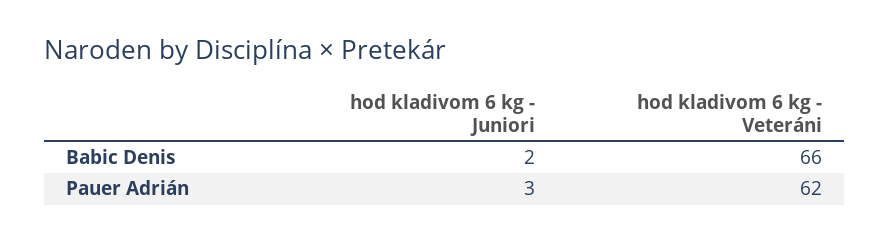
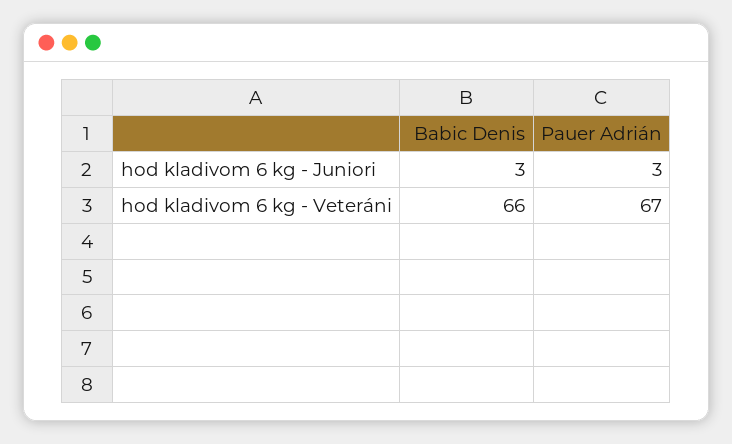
hod kladivom 6 kg - Juniori, Babic Denis: 2 -> 3
hod kladivom 6 kg - Veteráni, Pauer Adrián: 62 -> 67

